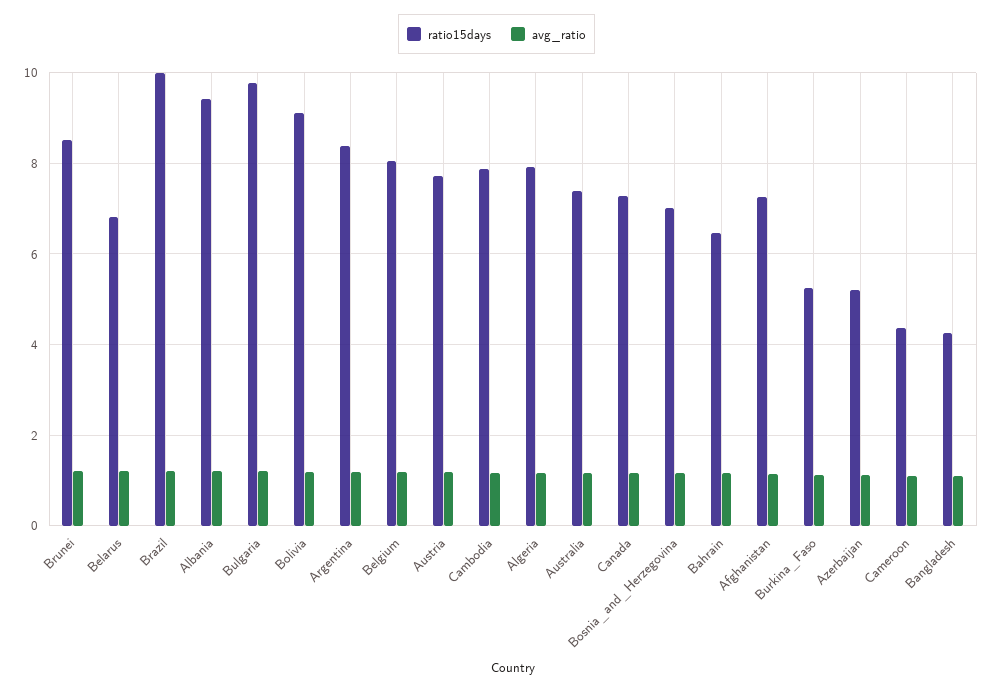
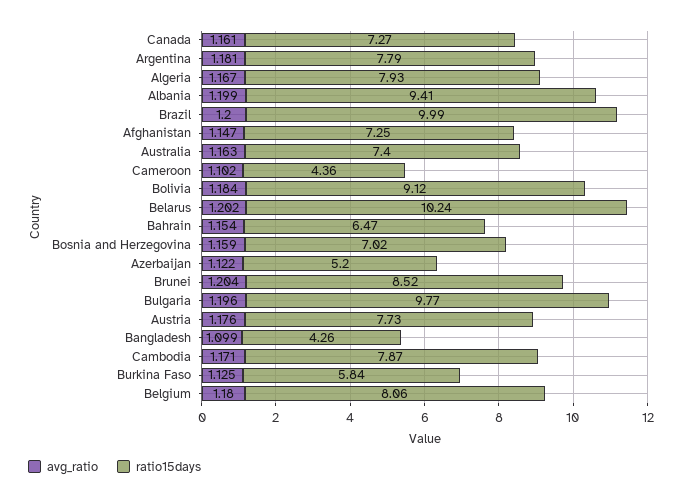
ratio15days, Belarus: 6.8 -> 10.24
ratio15days, Argentina: 8.4 -> 7.79
ratio15days, Burkina_Faso: 5.2 -> 5.84

